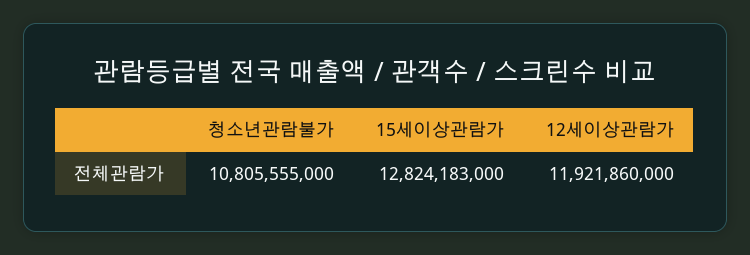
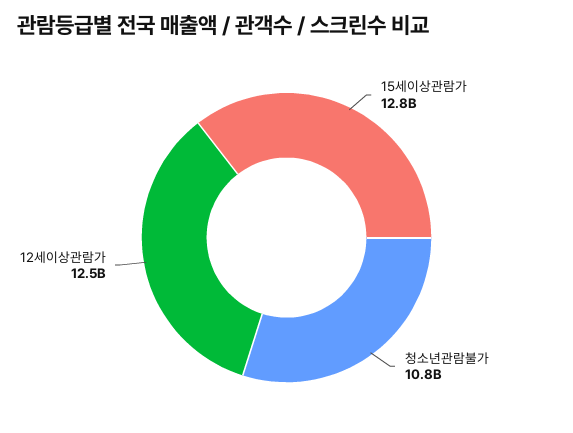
12세이상관람가: 11921860000 -> 12500000000

